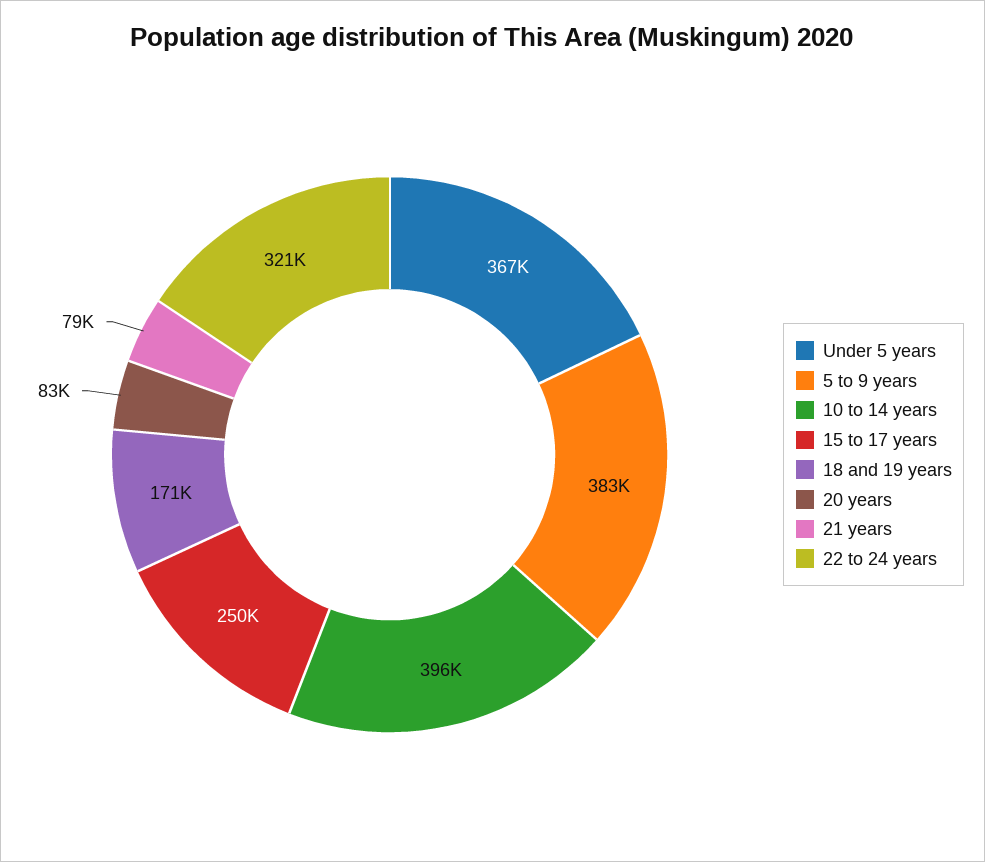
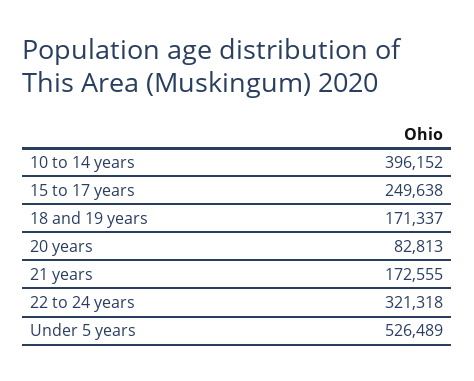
Under 5 years: 367000 -> 526489
5 to 9 years: 383000 -> none
21 years: 79000 -> 172555

